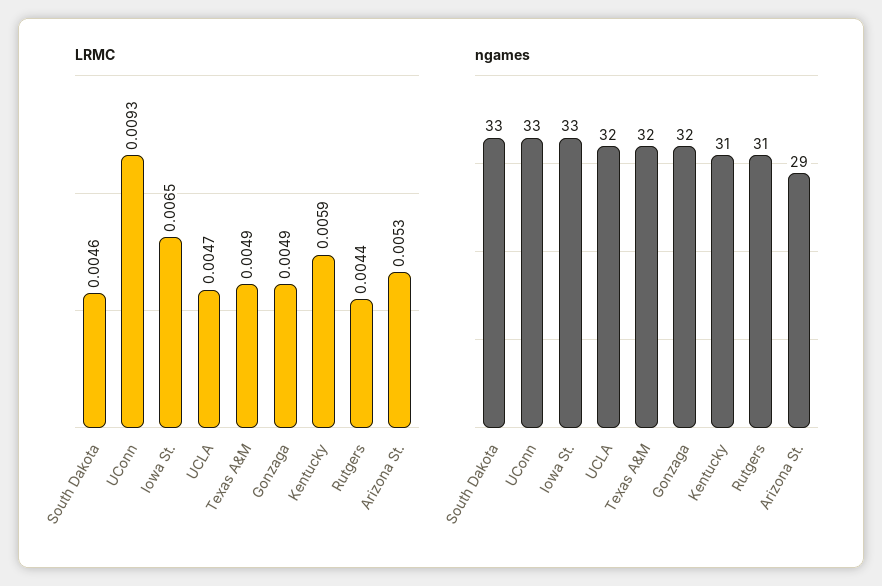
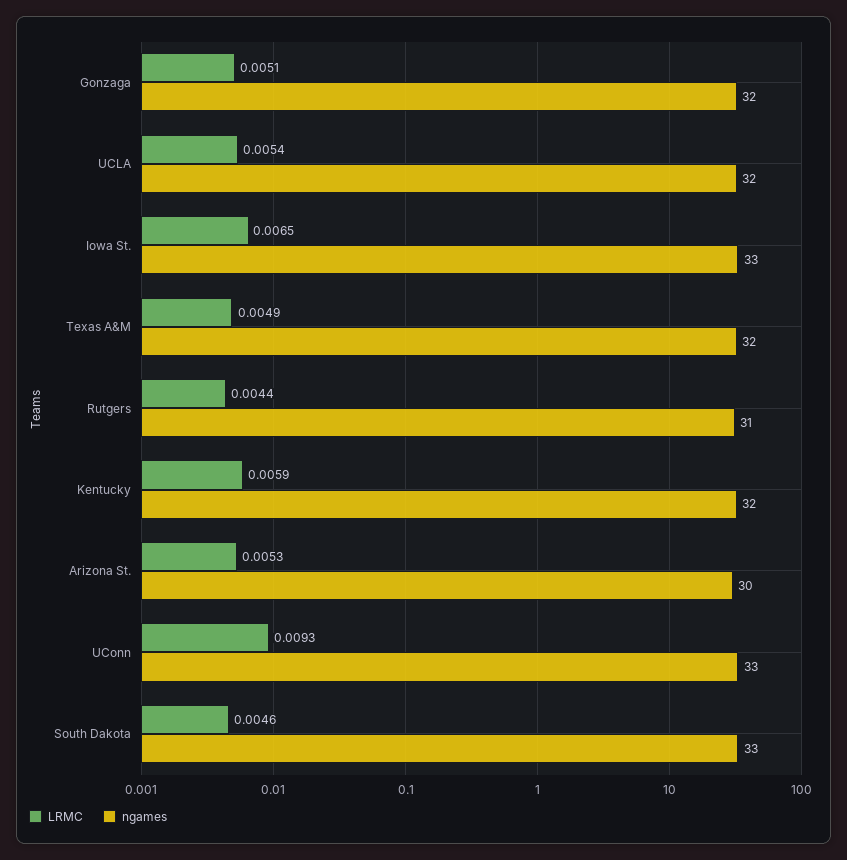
LRMC, UCLA: 0.0047 -> 0.0054
LRMC, Gonzaga: 0.0049 -> 0.0051
ngames, Kentucky: 31 -> 32
ngames, Arizona St.: 29 -> 30

